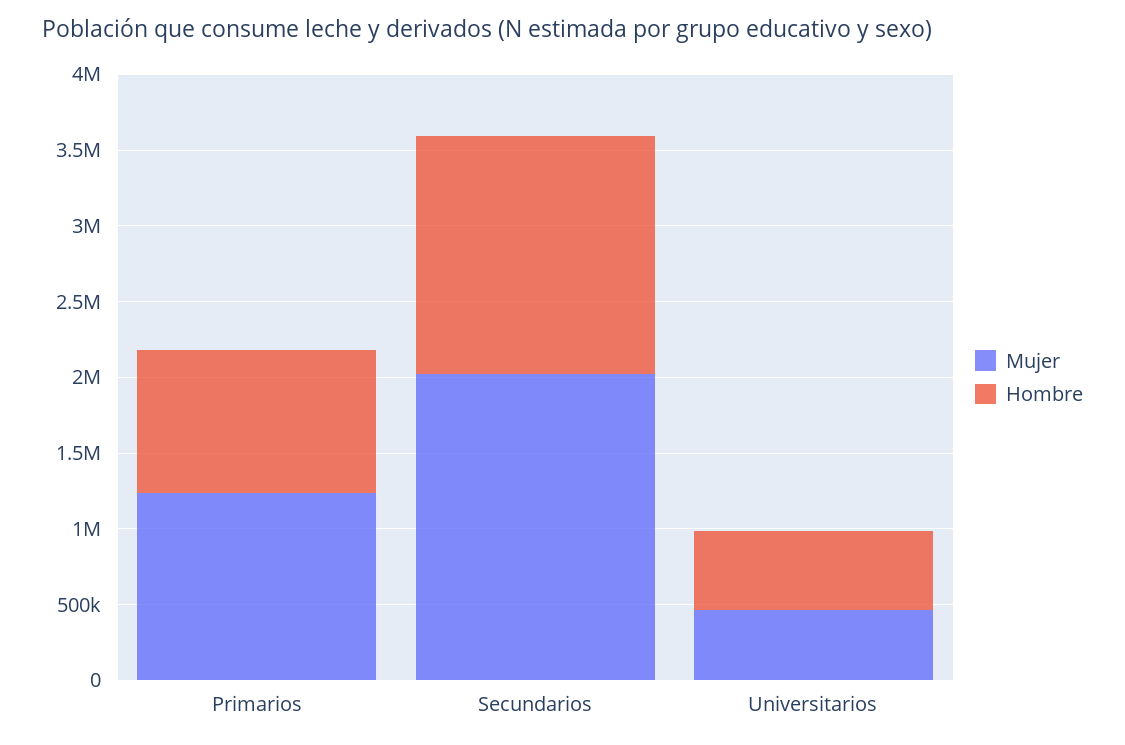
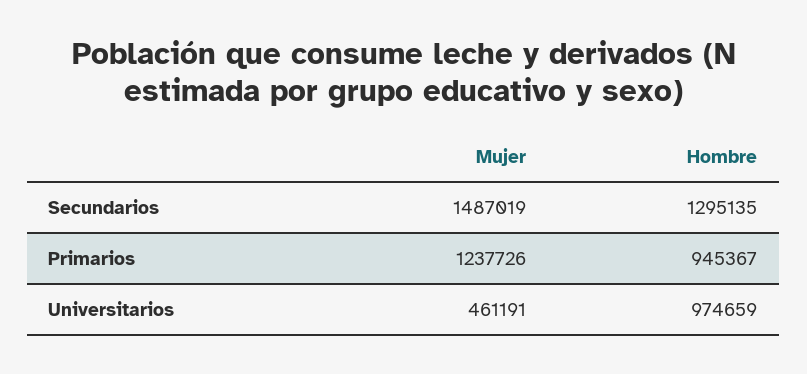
Mujer, Secundarios: 2000000 -> 1487019
Hombre, Secundarios: 1600000 -> 1295135
Hombre, Universitarios: 500000 -> 974659

